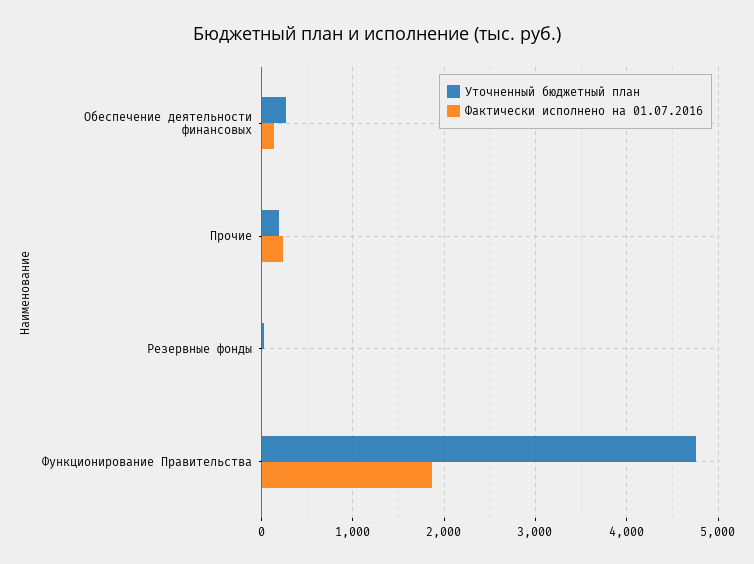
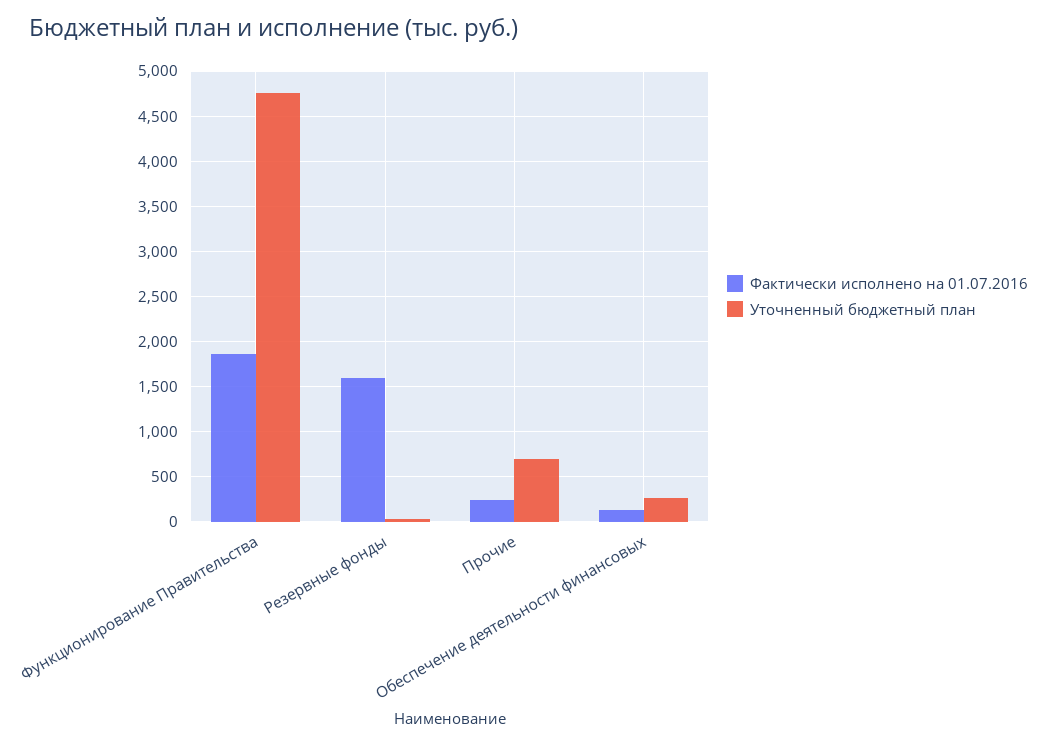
Уточненный бюджетный план, Прочие: 200 -> 700
Фактически исполнено на 01.07.2016, Резервные фонды: 0 -> 1600

